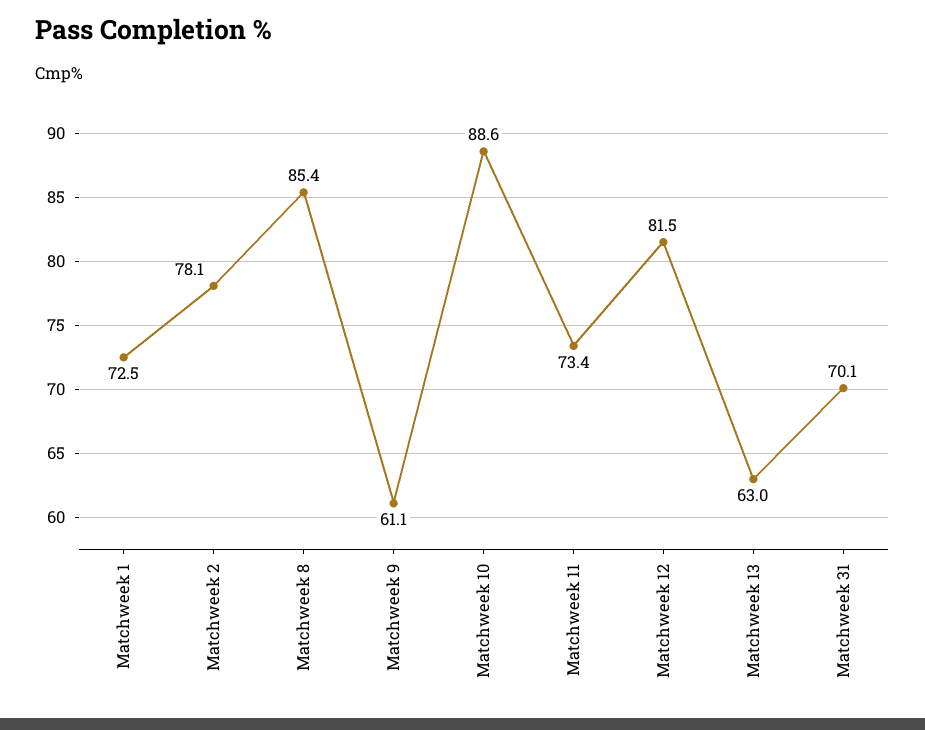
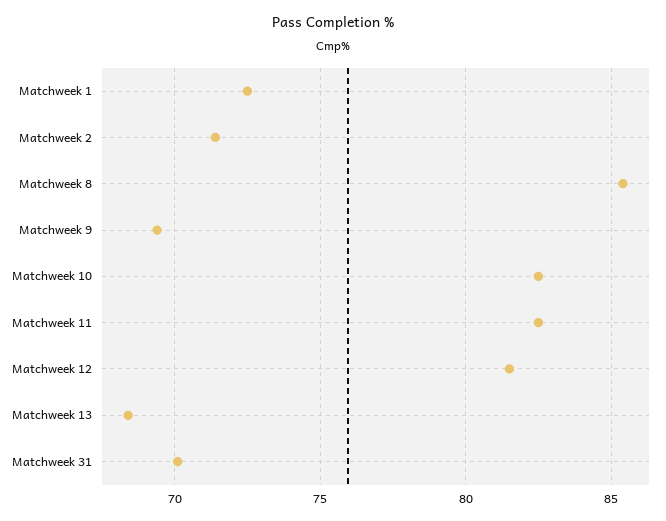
Matchweek 2: 78.1 -> 71.5
Matchweek 9: 61.1 -> 69.5
Matchweek 10: 88.6 -> 82.5
Matchweek 11: 73.4 -> 82.5
Matchweek 13: 63 -> 68.5

